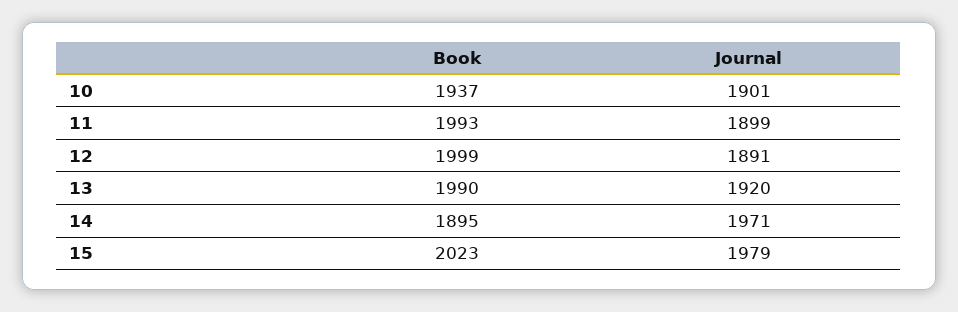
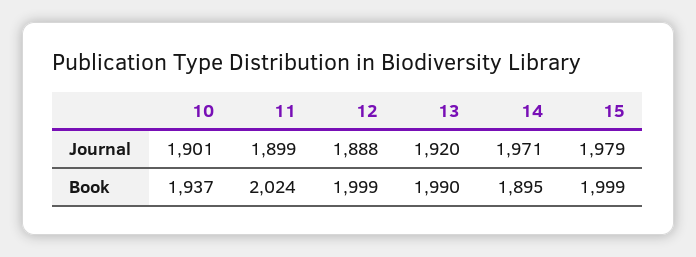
Book, 11: 1993 -> 2024
Journal, 12: 1891 -> 1888
Book, 15: 2023 -> 1999

